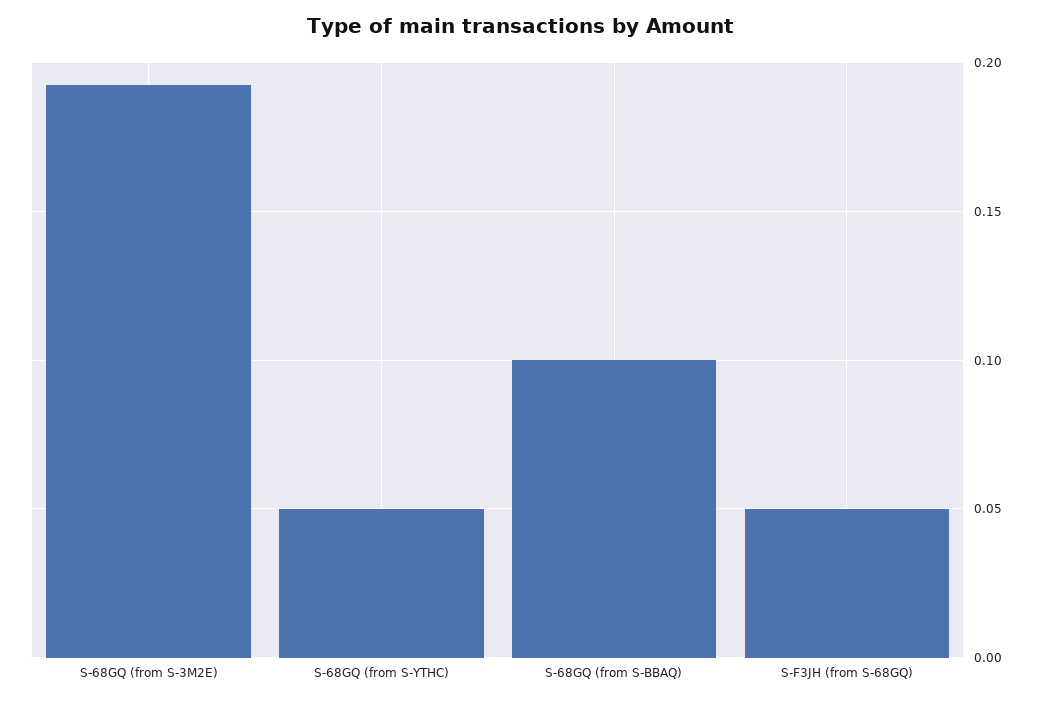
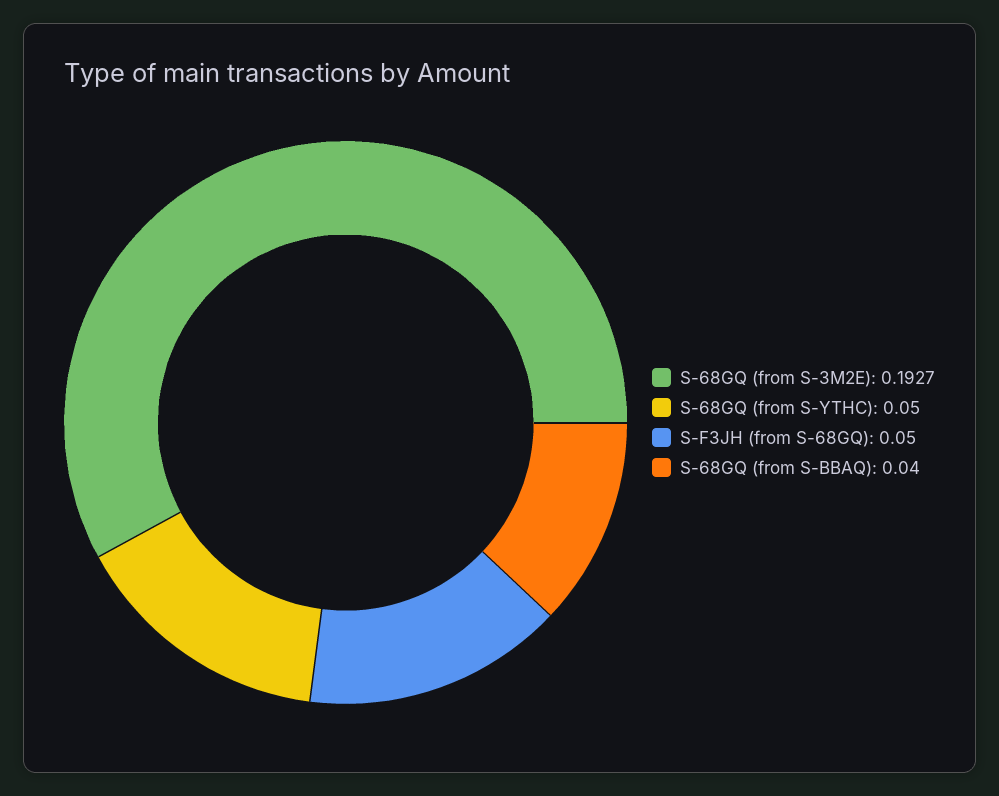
S-68GQ (from S-BBAQ): 0.1 -> 0.04

